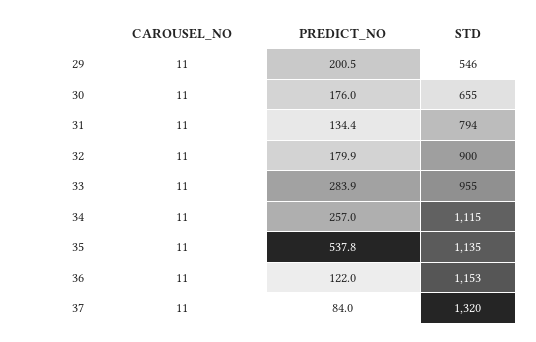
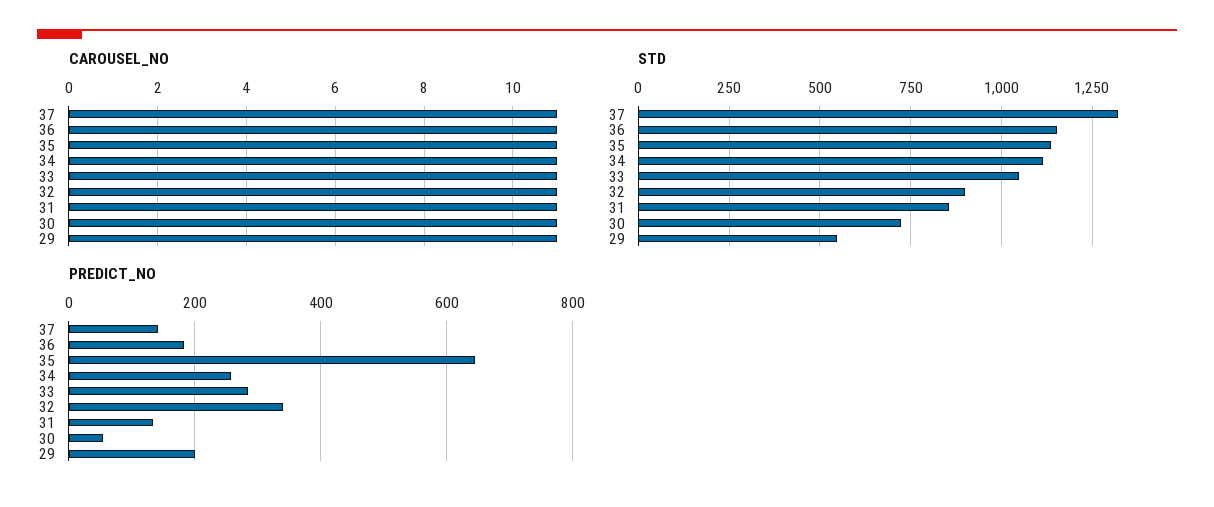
PREDICT_NO, 30: 176 -> 60
STD, 30: 655 -> 725
STD, 31: 794 -> 850
PREDICT_NO, 32: 179.9 -> 340
STD, 33: 955 -> 1050
PREDICT_NO, 35: 537.8 -> 640
PREDICT_NO, 36: 122 -> 180
PREDICT_NO, 37: 84 -> 140

